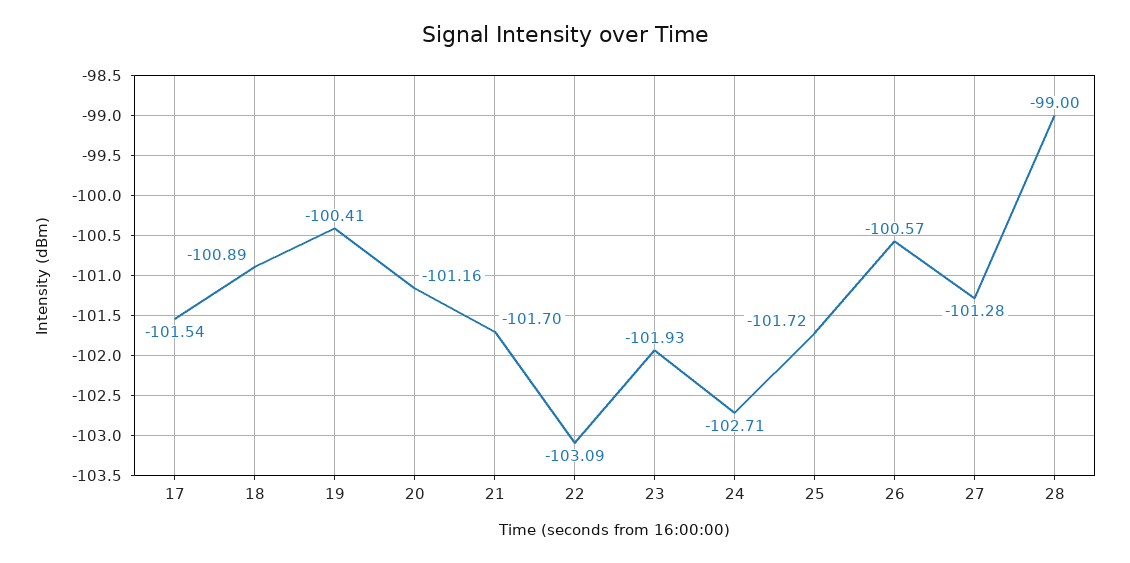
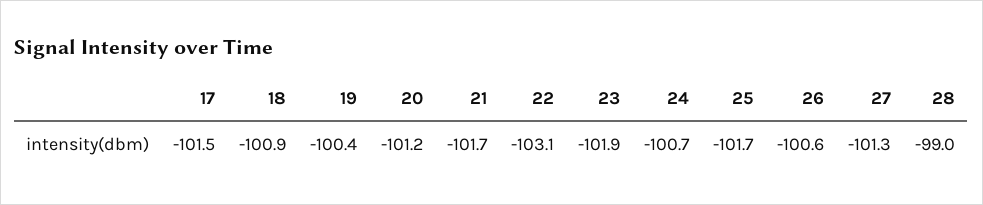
24: -102.71 -> -100.7

